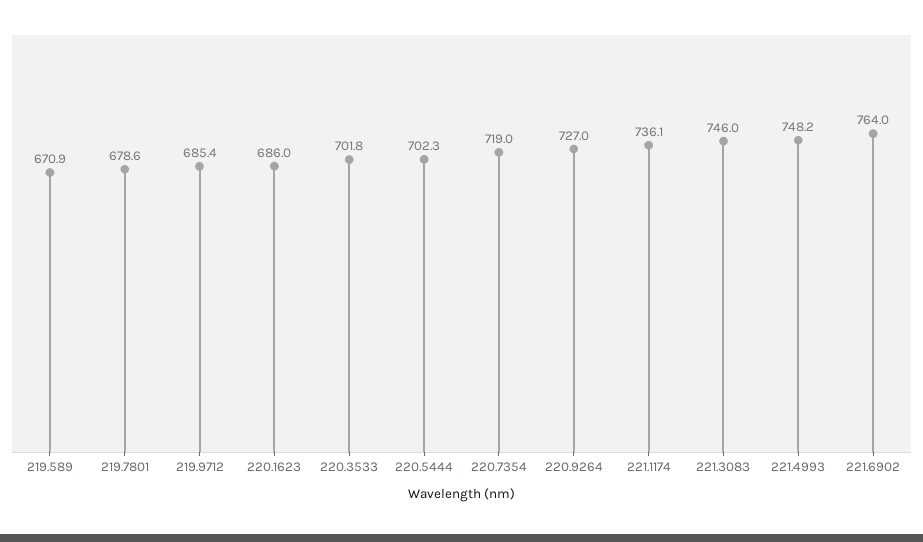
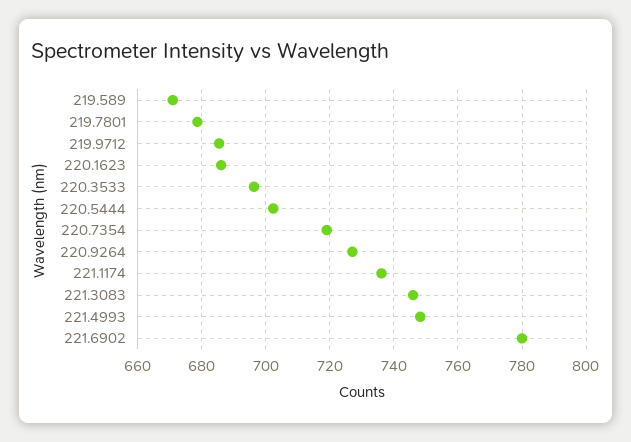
220.3533: 701.8 -> 696
221.6902: 764 -> 780

